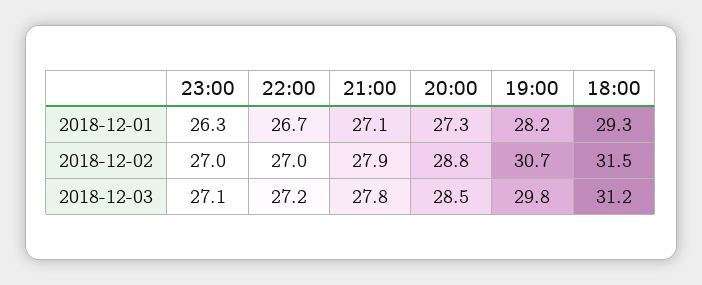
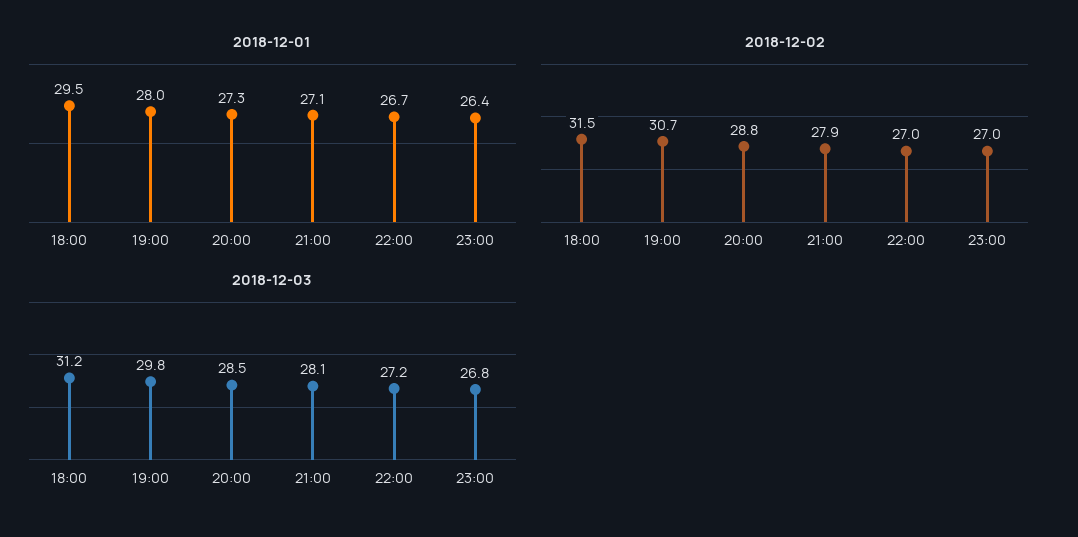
2018-12-01, 23:00: 26.3 -> 26.4
2018-12-01, 19:00: 28.2 -> 28
2018-12-01, 18:00: 29.3 -> 29.5
2018-12-03, 23:00: 27.1 -> 26.8
2018-12-03, 21:00: 27.8 -> 28.1

